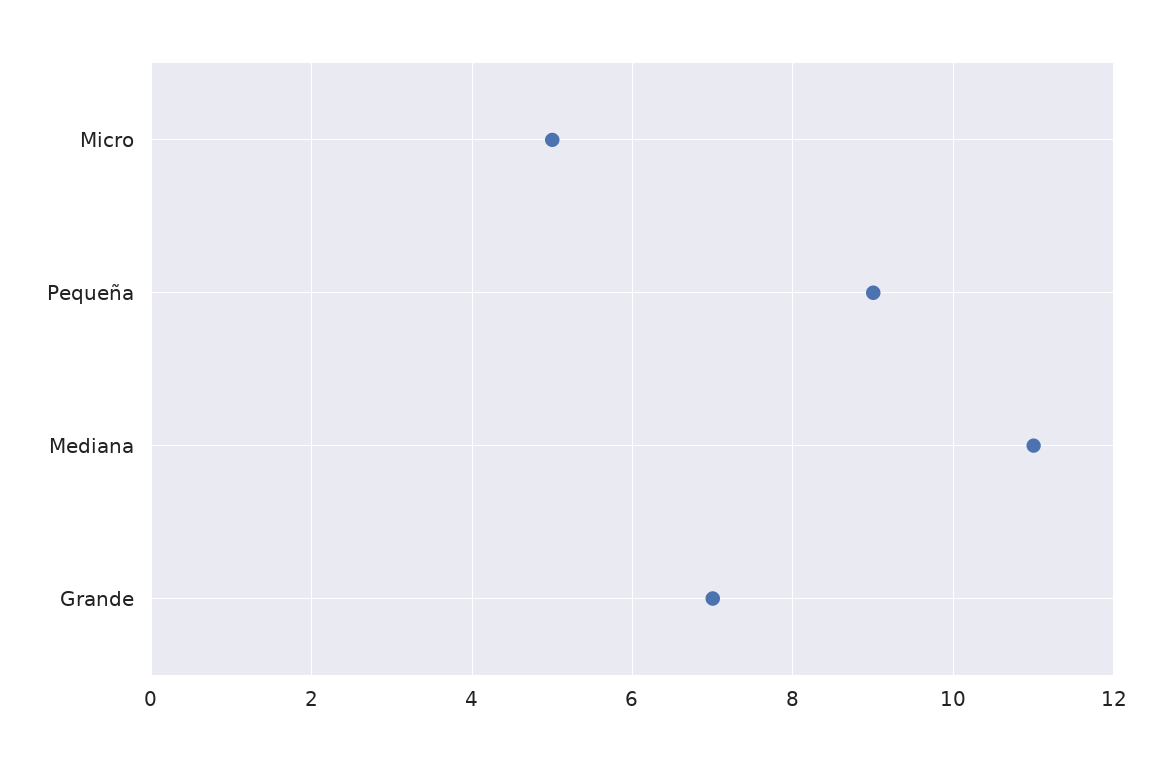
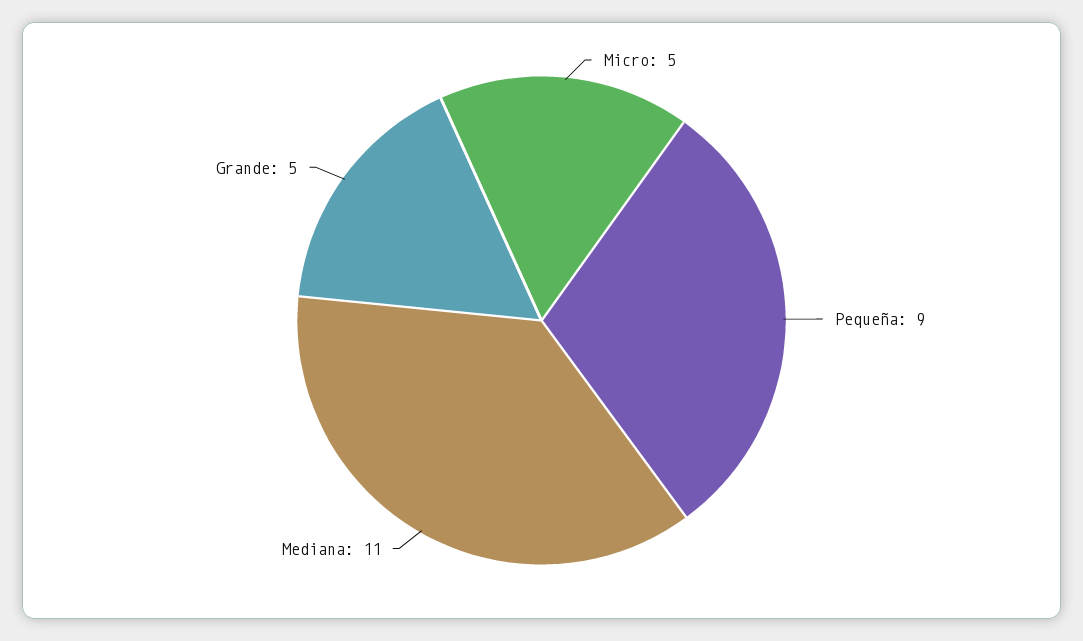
Grande: 7 -> 5

